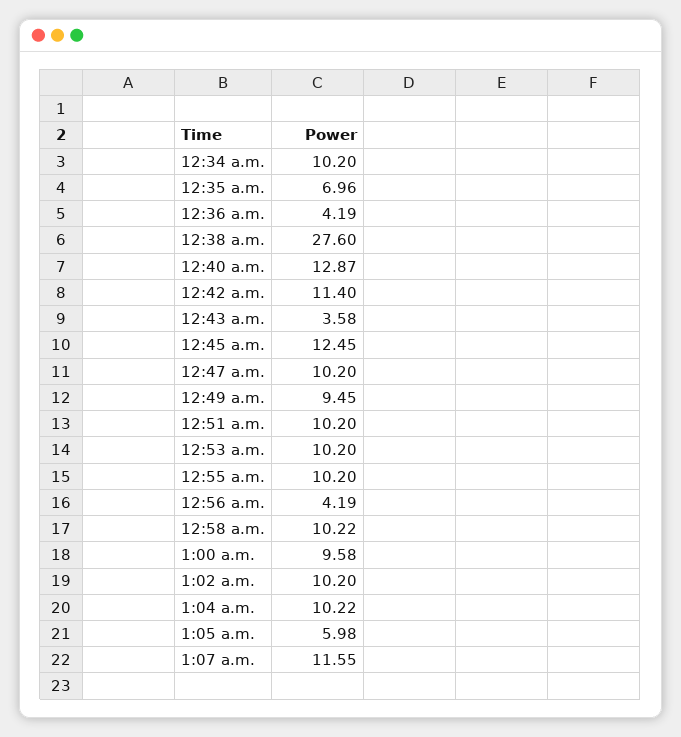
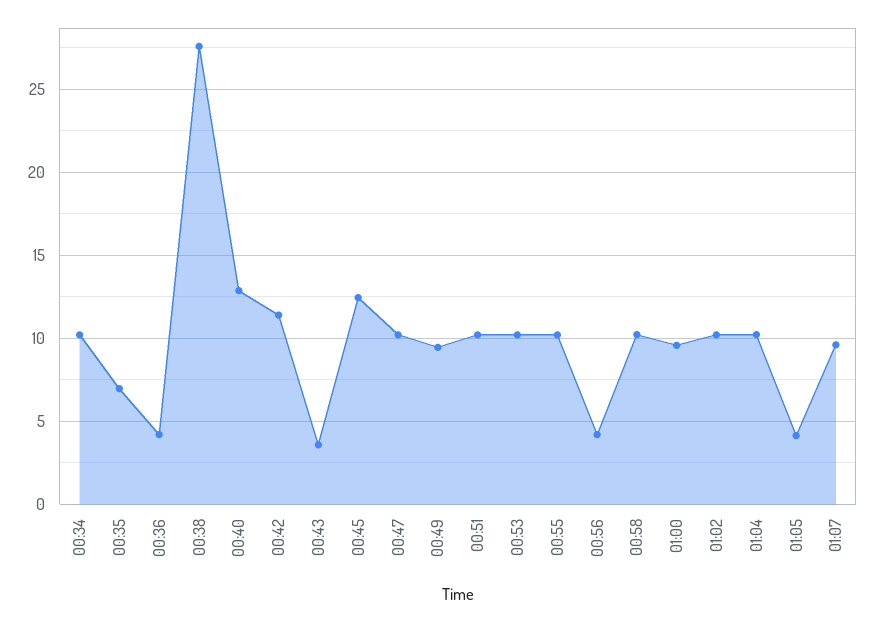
1:05 a.m.: 5.98 -> 4
1:07 a.m.: 11.55 -> 9.5

